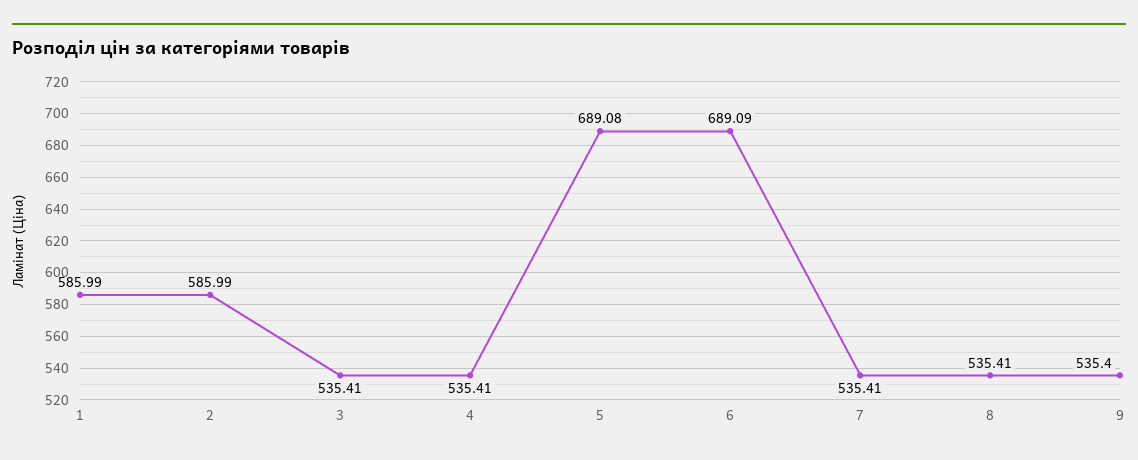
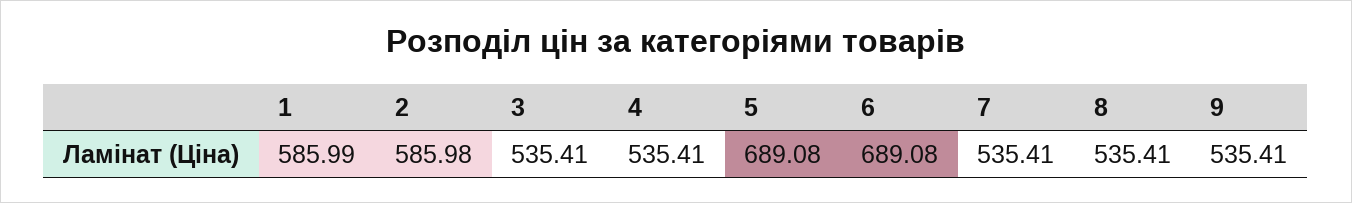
2: 585.99 -> 585.98
6: 689.09 -> 689.08
9: 535.4 -> 535.41

